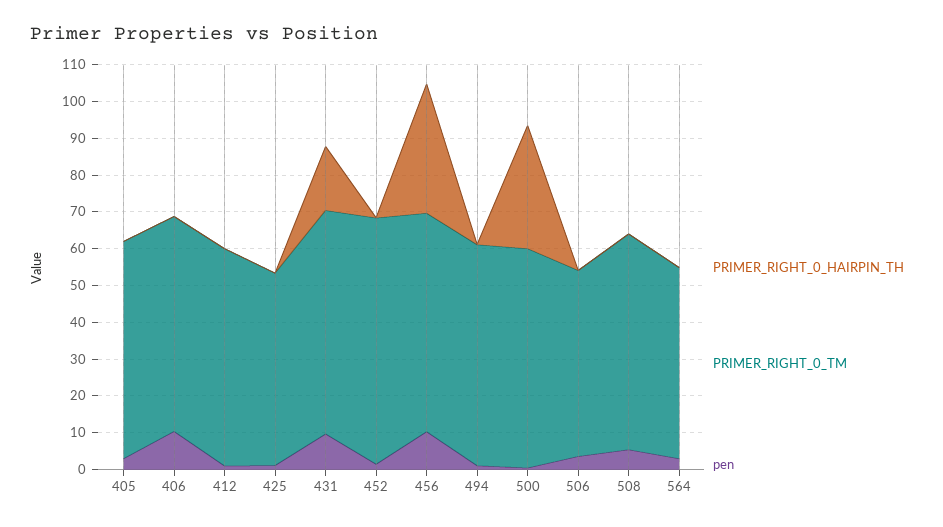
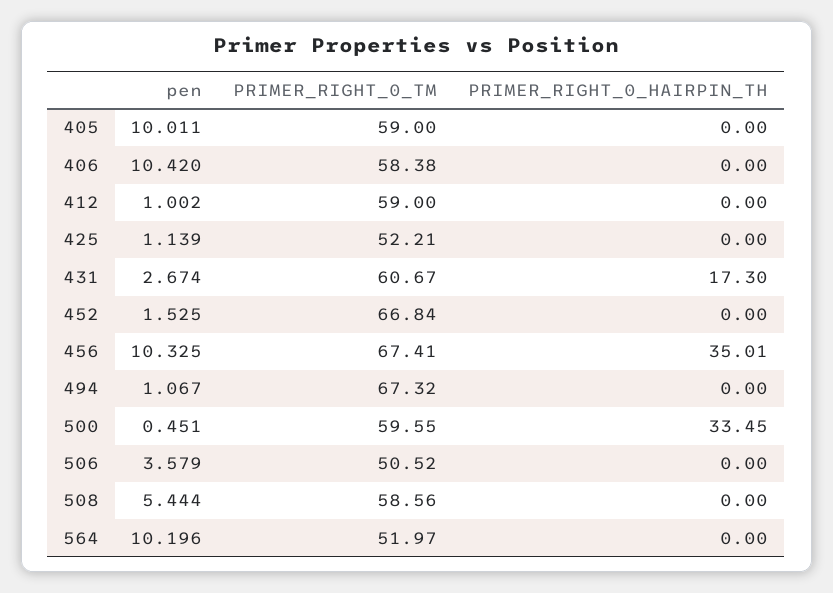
pen, 405: 2.5 -> 10.011
pen, 431: 10 -> 2.674
PRIMER_RIGHT_0_TM, 456: 60 -> 67.41
PRIMER_RIGHT_0_TM, 494: 60 -> 67.32
pen, 564: 2.5 -> 10.196

